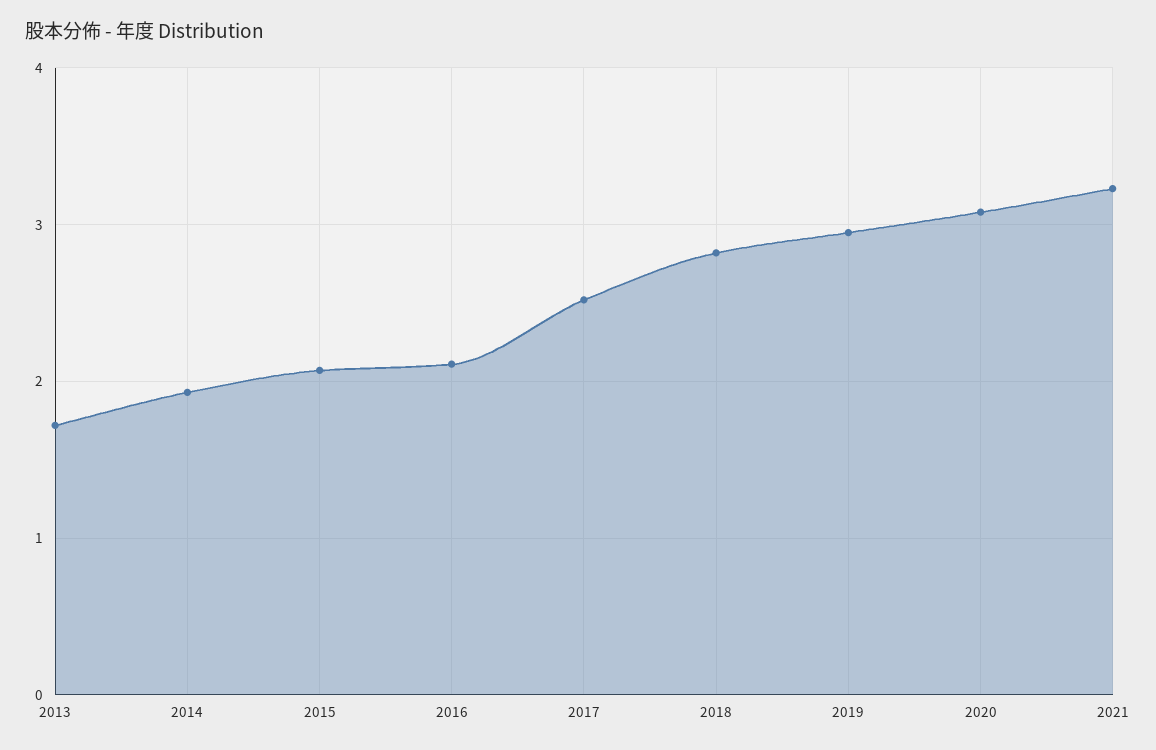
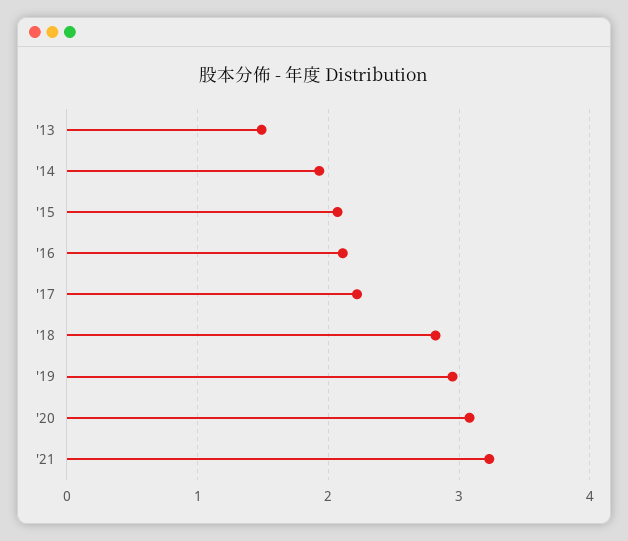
2013: 1.7 -> 1.5
2017: 2.5 -> 2.2

